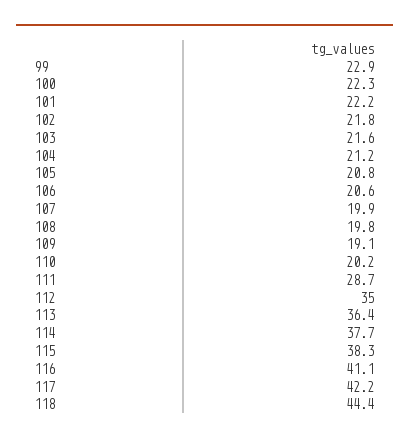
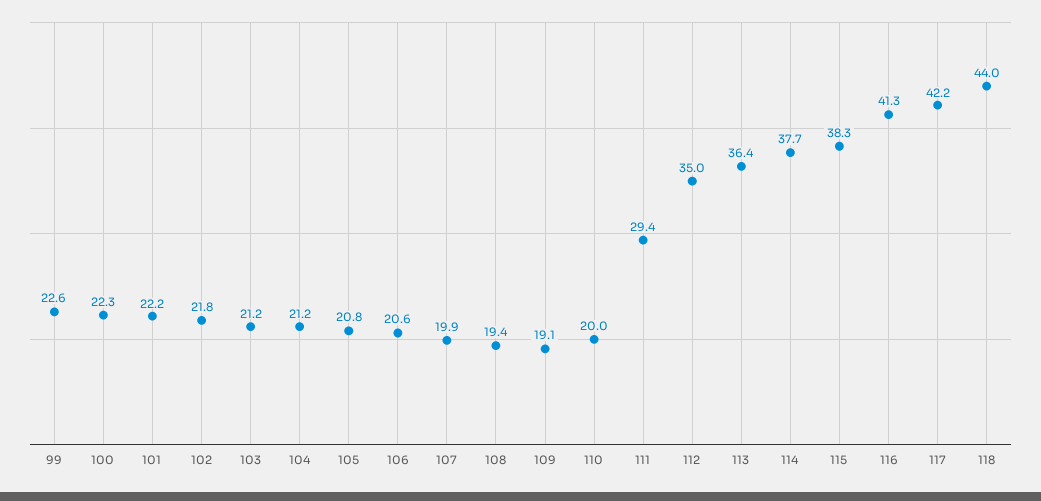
99: 22.9 -> 22.6
103: 21.6 -> 21.2
108: 19.8 -> 19.4
110: 20.2 -> 20
111: 28.7 -> 29.4
116: 41.1 -> 41.3
118: 44.4 -> 44

